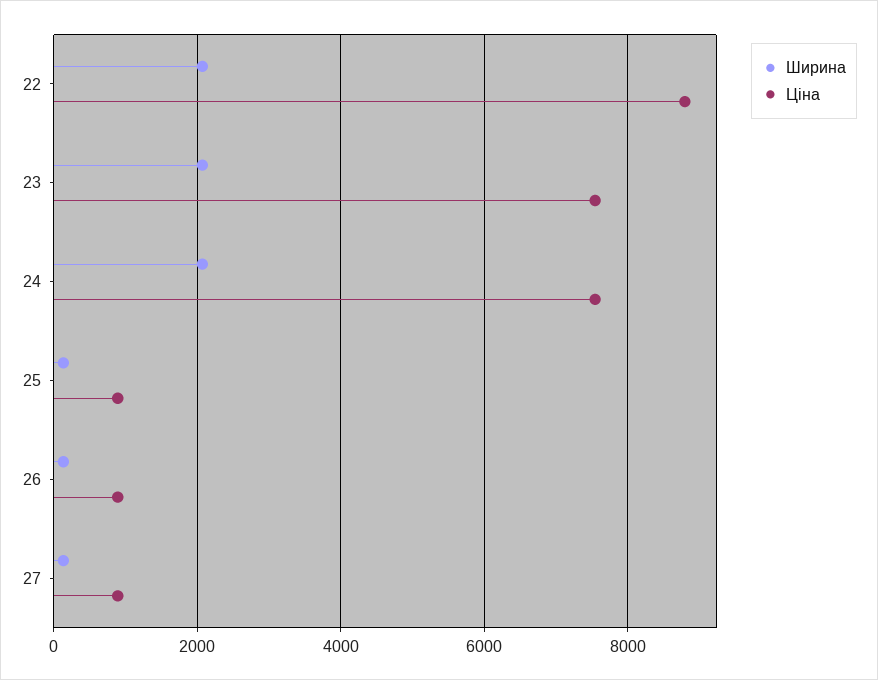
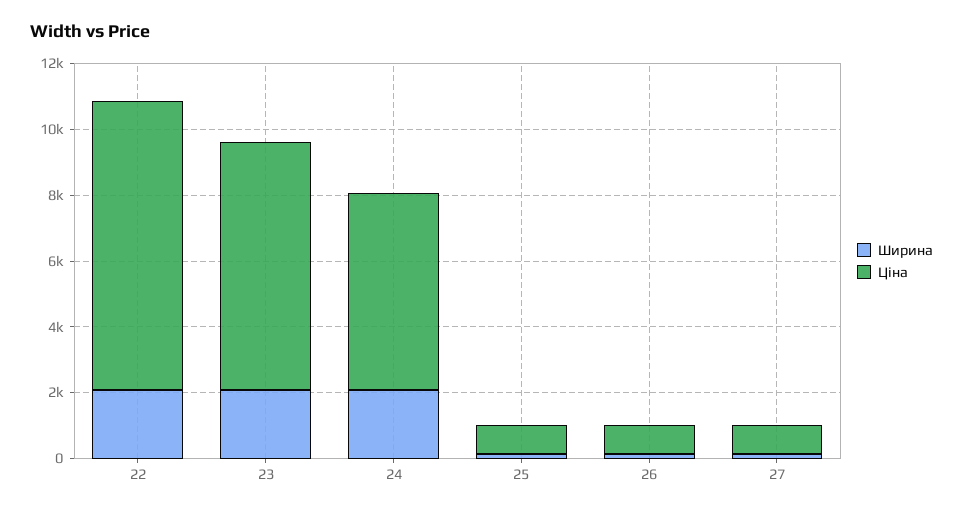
Ціна, 24: 7600 -> 6000

